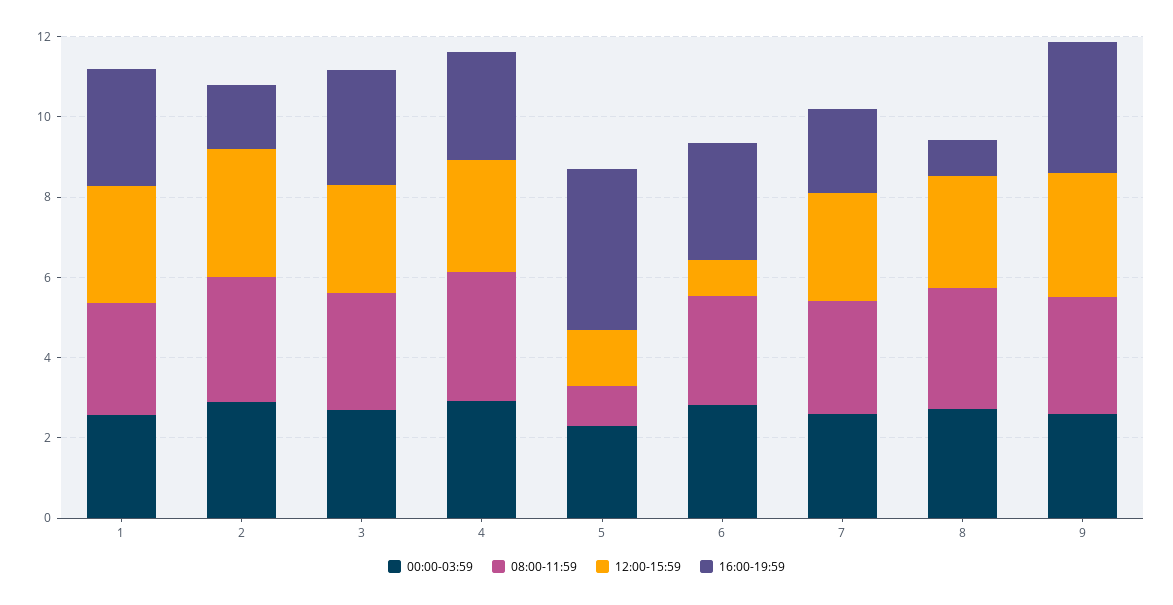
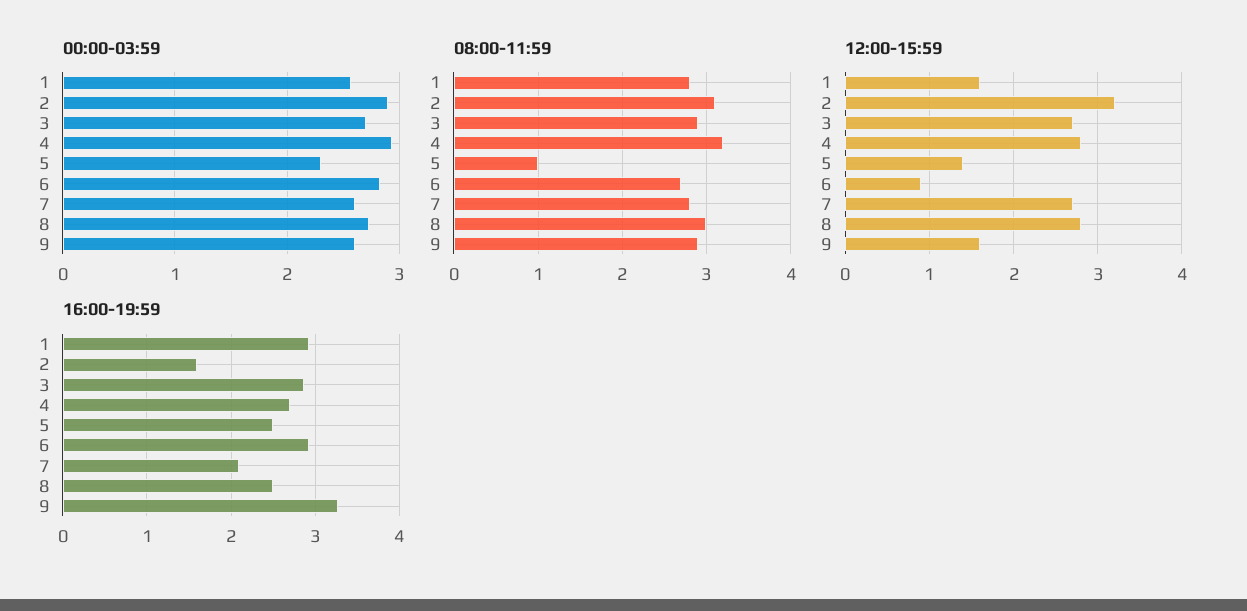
12:00-15:59, 1: 3 -> 1.6
16:00-19:59, 5: 4 -> 2.5
16:00-19:59, 8: 1 -> 2.5
12:00-15:59, 9: 3 -> 1.6

